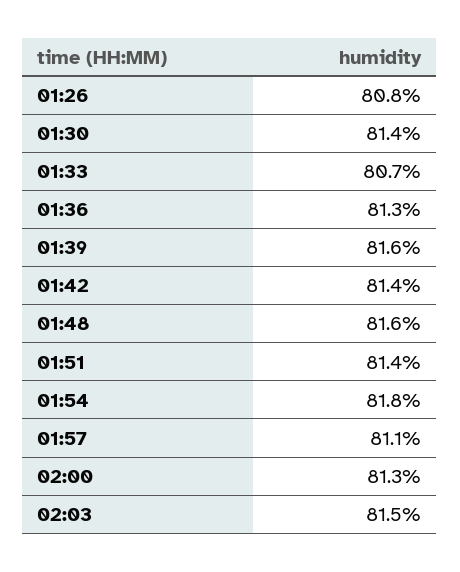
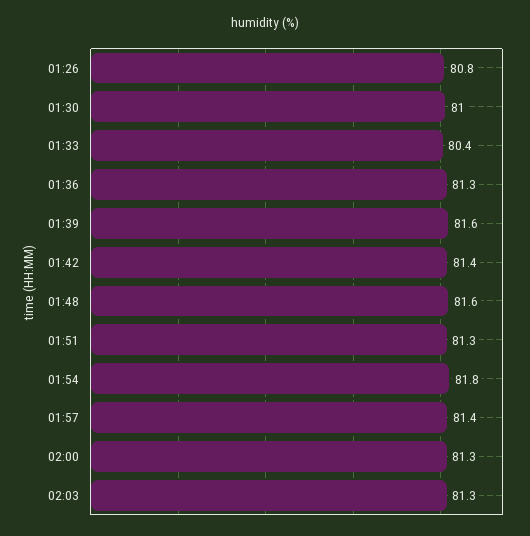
01:30: 81.4 -> 81
01:33: 80.7 -> 80.4
01:51: 81.4 -> 81.3
01:57: 81.1 -> 81.4
02:03: 81.5 -> 81.3

